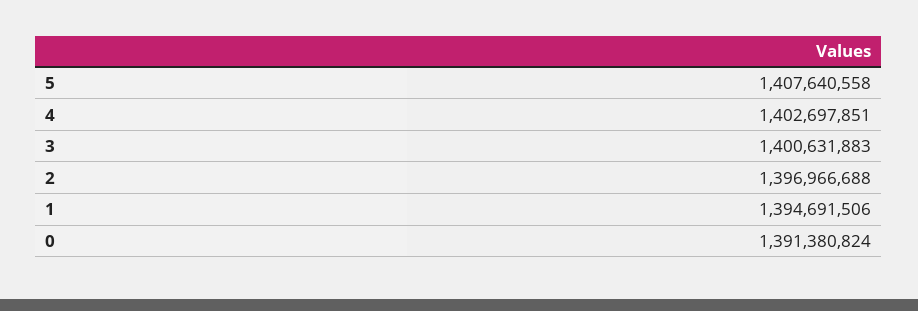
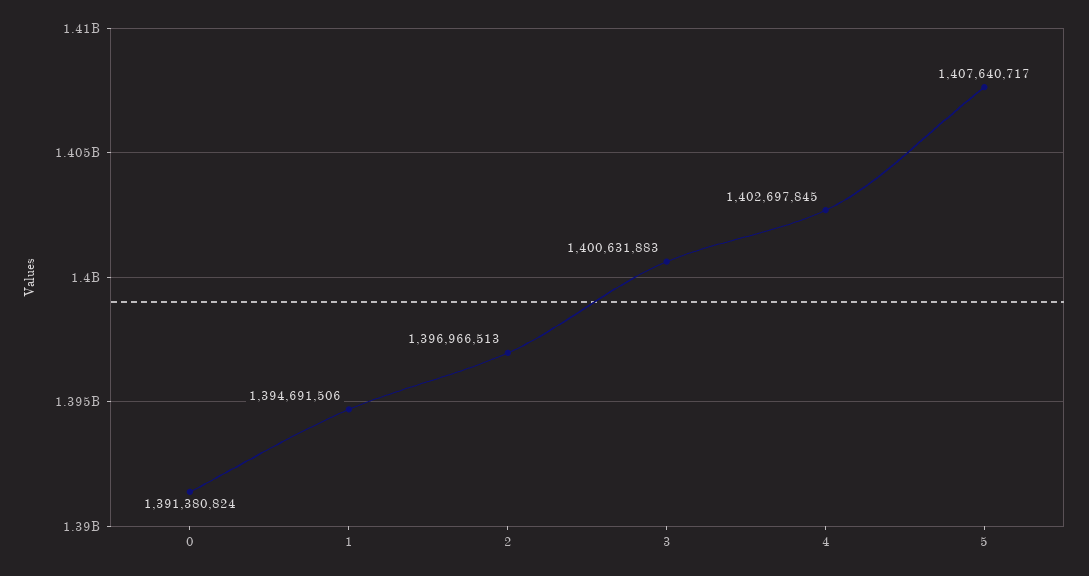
5: 1407640558 -> 1407640717
4: 1402697851 -> 1402697845
2: 1396966688 -> 1396966513

